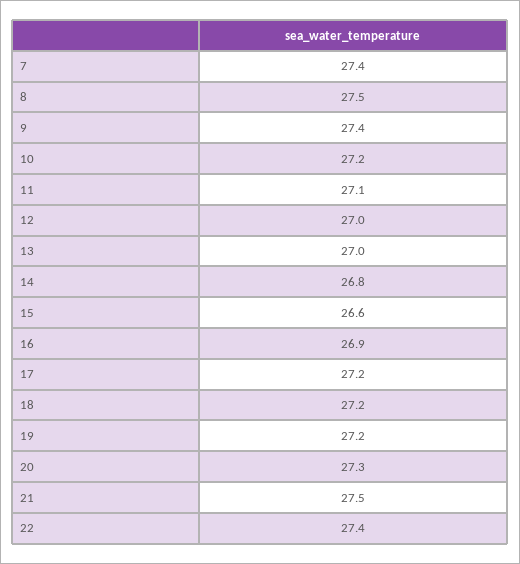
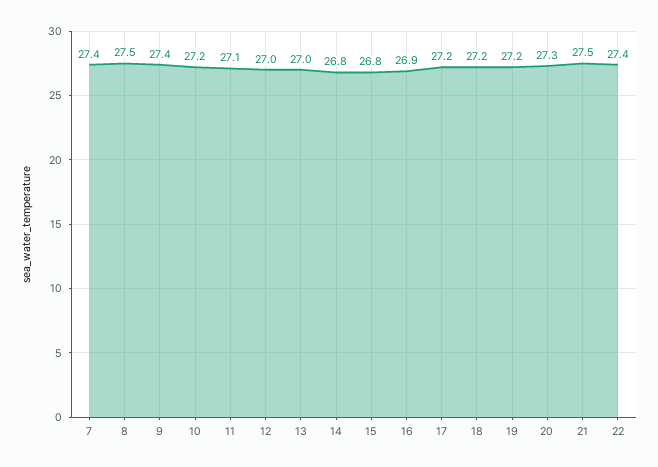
15: 26.6 -> 26.8

